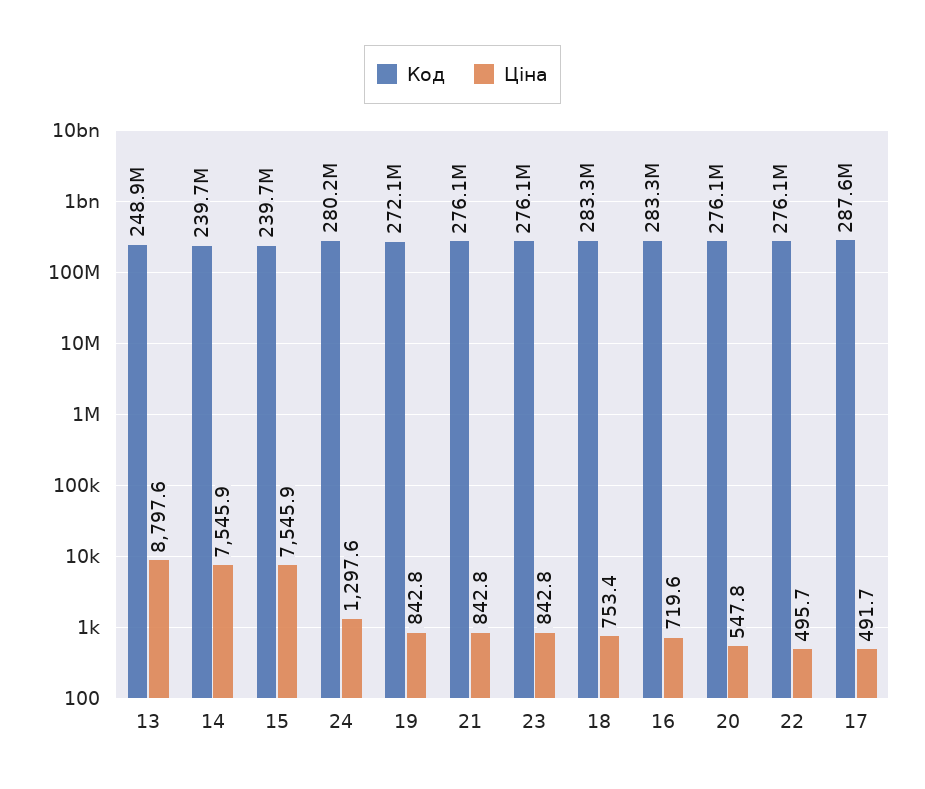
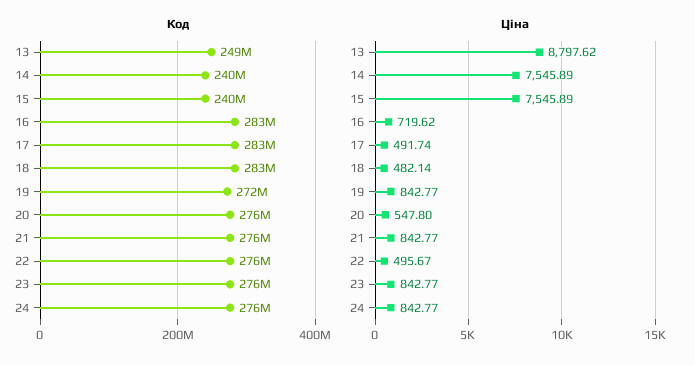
Код, 24: 280200000 -> 276000000
Ціна, 24: 1297.6 -> 842.77
Ціна, 18: 753.4 -> 482.14
Код, 17: 287600000 -> 283000000

